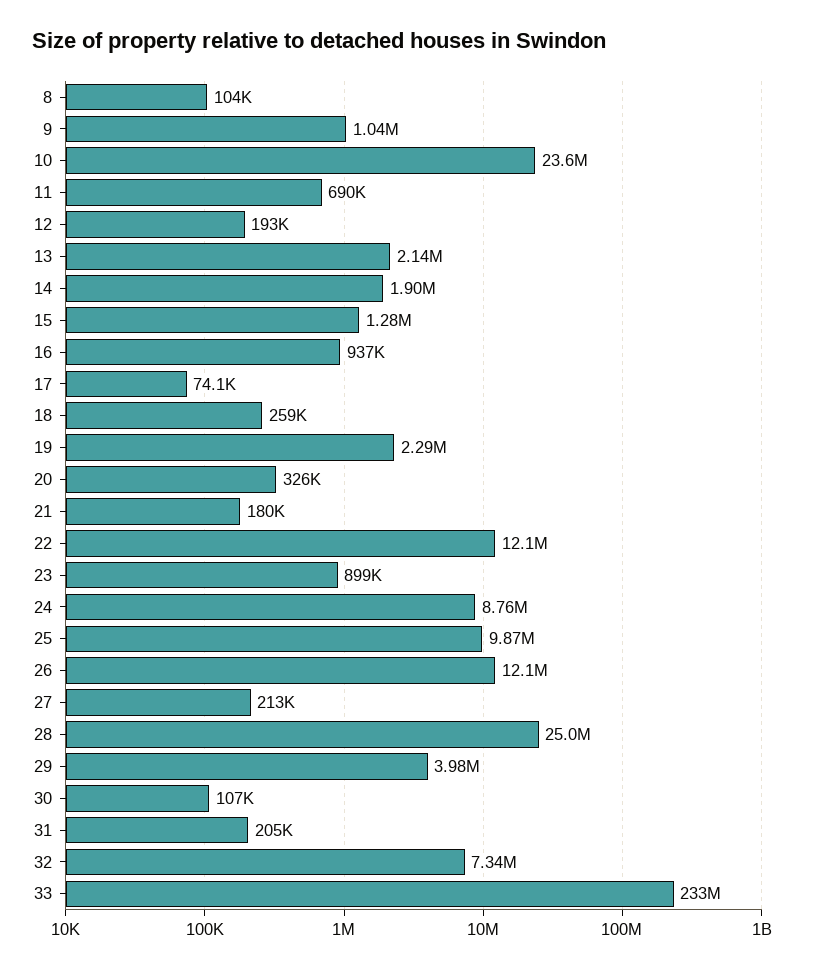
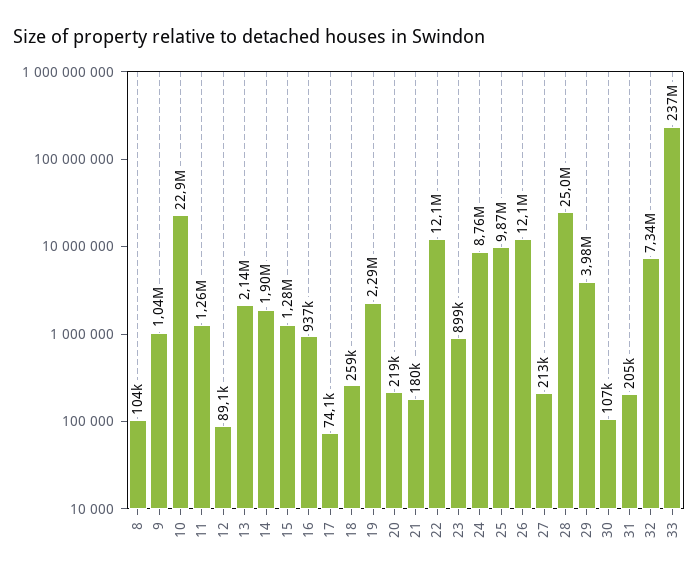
10: 23600000 -> 22900000
11: 690000 -> 1260000
12: 193000 -> 89100
20: 326000 -> 219000
33: 233000000 -> 237000000

